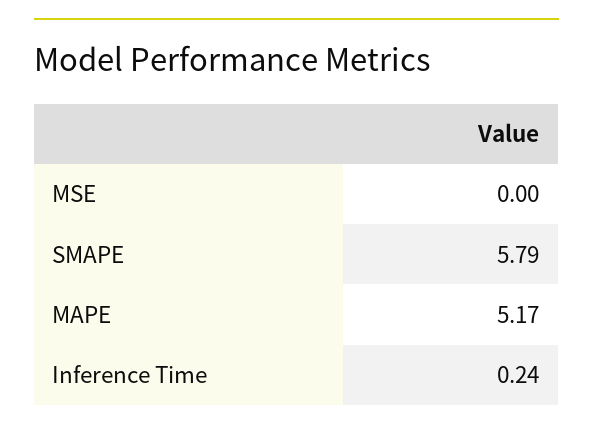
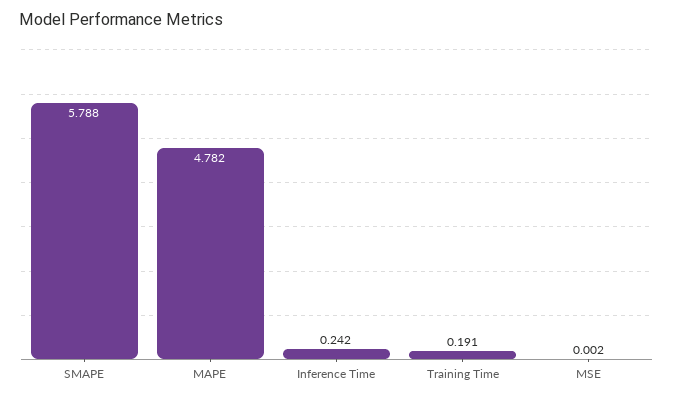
MAPE: 5.17 -> 4.782
Training Time: none -> 0.191

